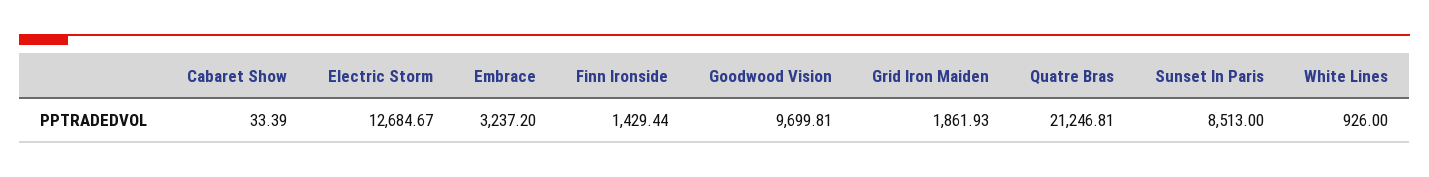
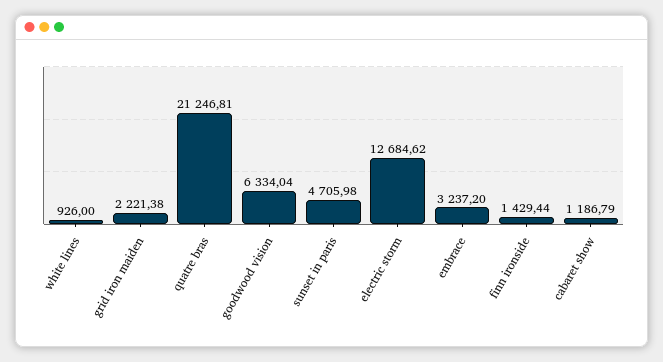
Cabaret Show: 33.39 -> 1186.79
Electric Storm: 12684.67 -> 12684.62
Goodwood Vision: 9699.81 -> 6334.04
Grid Iron Maiden: 1861.93 -> 2221.38
Sunset In Paris: 8513 -> 4705.98

